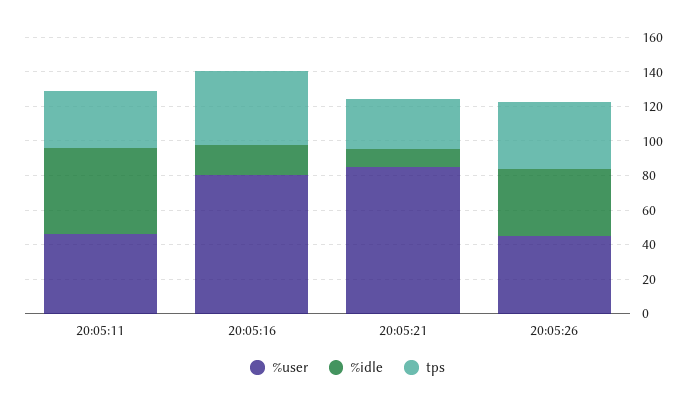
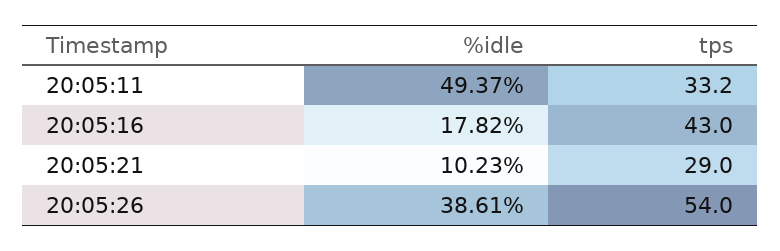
%user, 20:05:11: 45 -> none
%user, 20:05:16: 80 -> none
%user, 20:05:21: 85 -> none
%user, 20:05:26: 45 -> none
tps, 20:05:26: 40 -> 54

